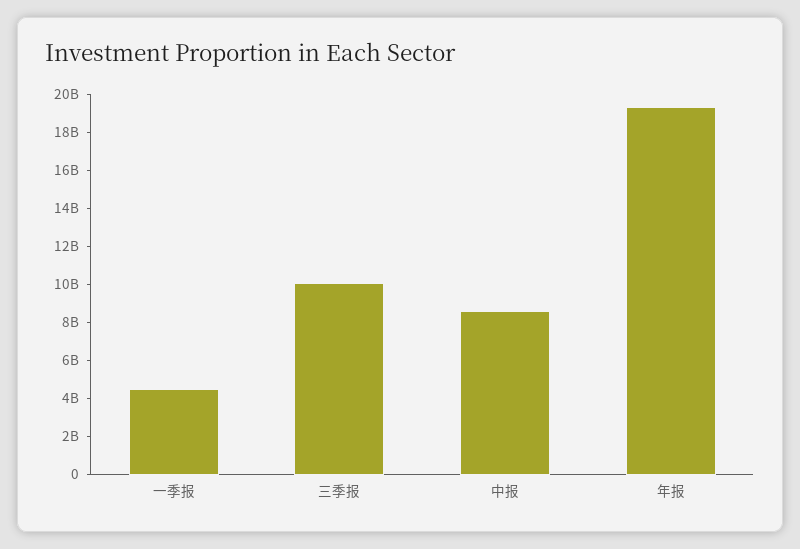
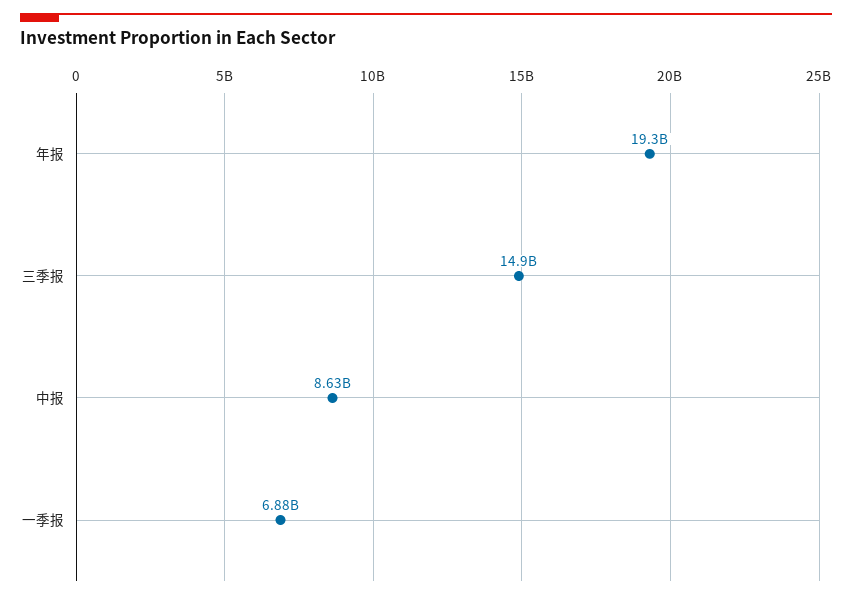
一季报: 4500000000 -> 6880000000
三季报: 10000000000 -> 14900000000

